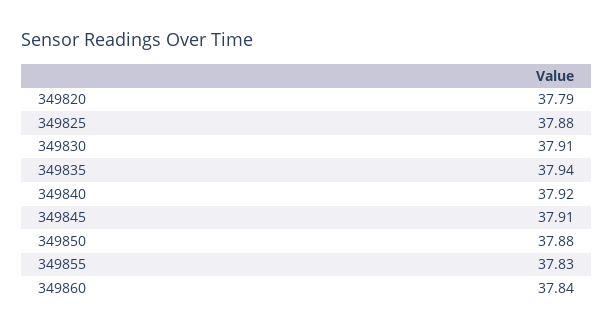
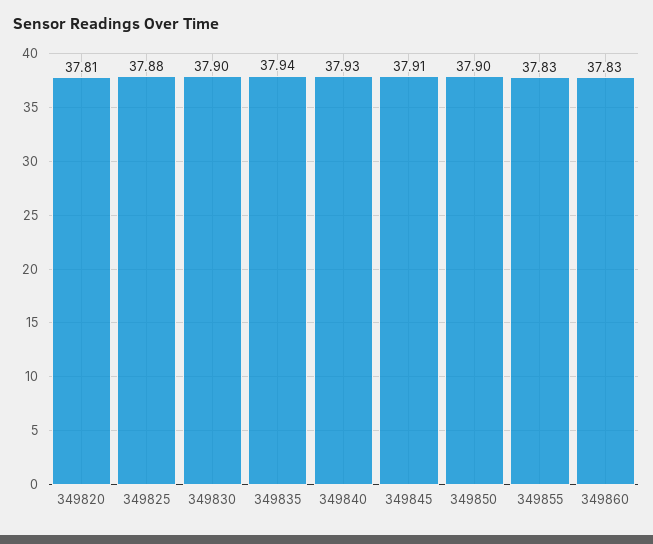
349820: 37.79 -> 37.81
349830: 37.91 -> 37.9
349840: 37.92 -> 37.93
349850: 37.88 -> 37.9
349860: 37.84 -> 37.83

